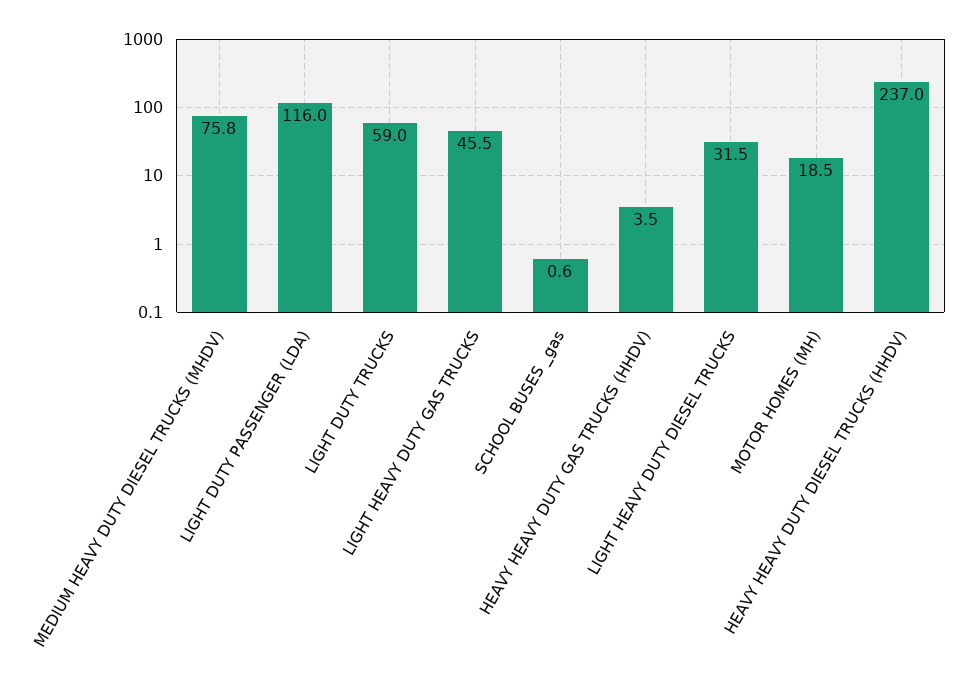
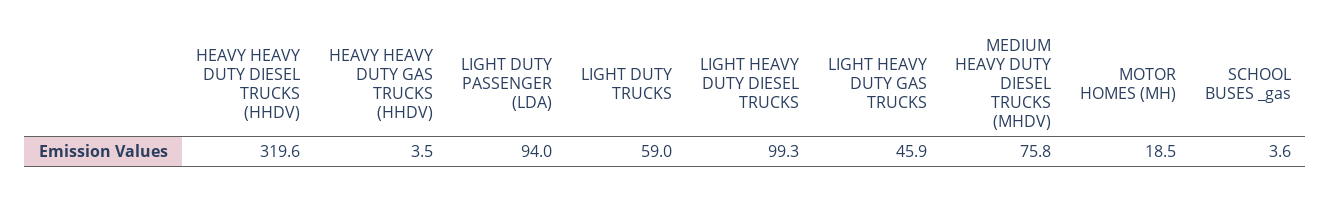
LIGHT DUTY PASSENGER (LDA): 116 -> 94
LIGHT HEAVY DUTY GAS TRUCKS: 45.5 -> 45.9
SCHOOL BUSES _gas: 0.6 -> 3.6
LIGHT HEAVY DUTY DIESEL TRUCKS: 31.5 -> 99.3
HEAVY HEAVY DUTY DIESEL TRUCKS (HHDV): 237 -> 319.6

